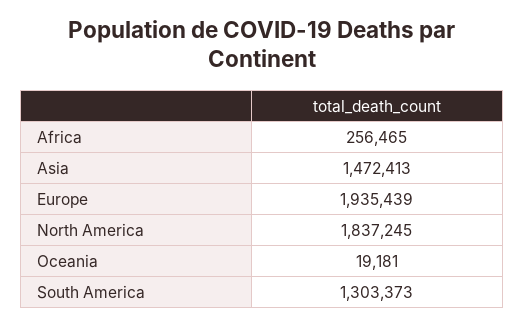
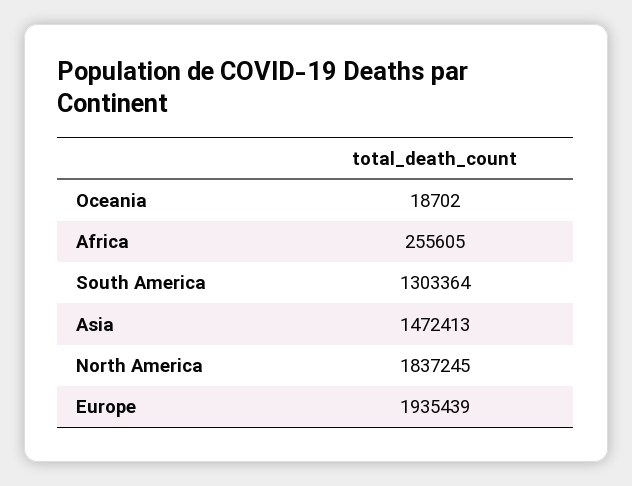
Africa: 256465 -> 255605
Oceania: 19181 -> 18702
South America: 1303373 -> 1303364

